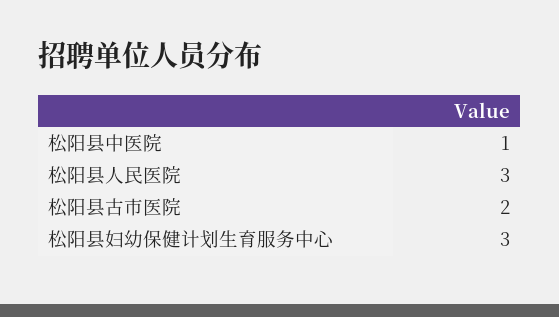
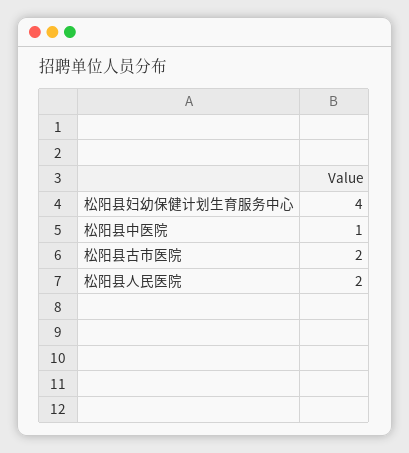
松阳县人民医院: 3 -> 2
松阳县妇幼保健计划生育服务中心: 3 -> 4

